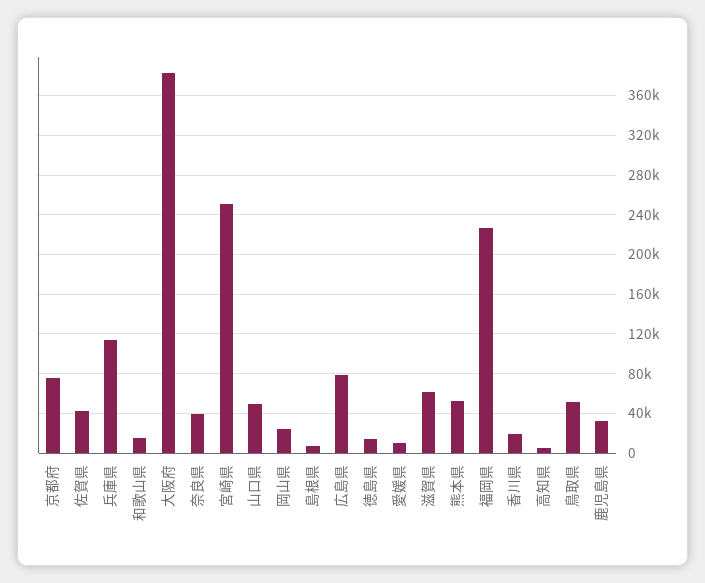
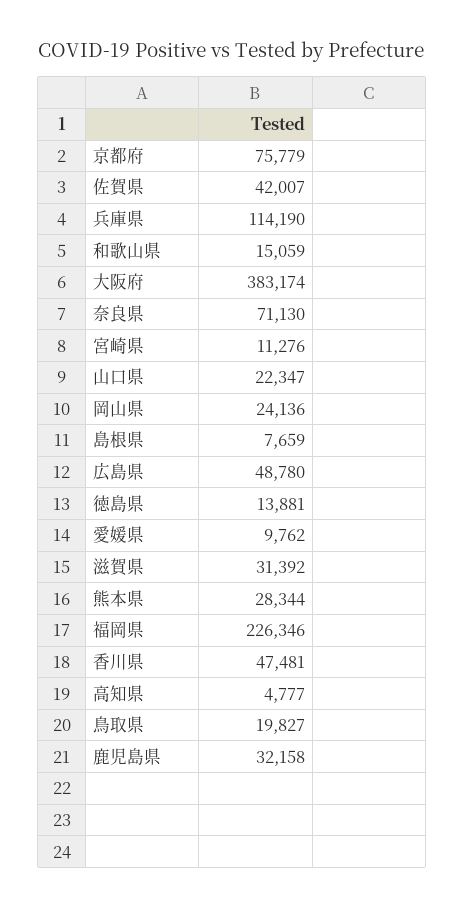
奈良県: 40000 -> 71130
宮崎県: 250000 -> 11276
山口県: 50000 -> 22347
広島県: 80000 -> 48780
滋賀県: 60000 -> 31392
熊本県: 50000 -> 28344
香川県: 20000 -> 47481
鳥取県: 50000 -> 19827

